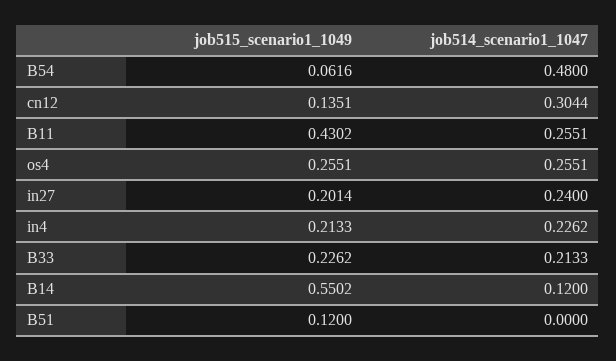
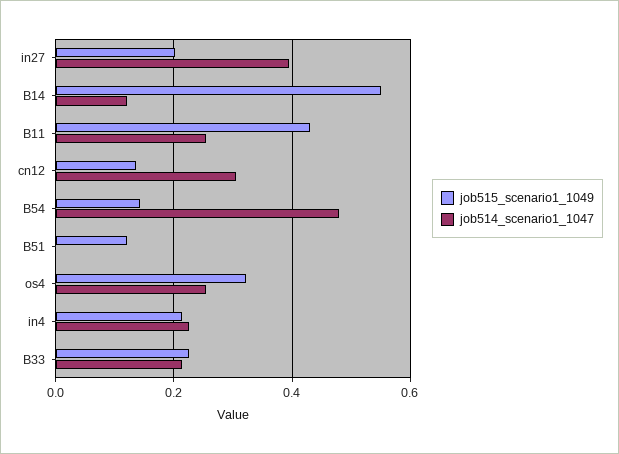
job515_scenario1_1049, B54: 0.0616 -> 0.14
job515_scenario1_1049, os4: 0.2551 -> 0.32
job514_scenario1_1047, in27: 0.24 -> 0.4

